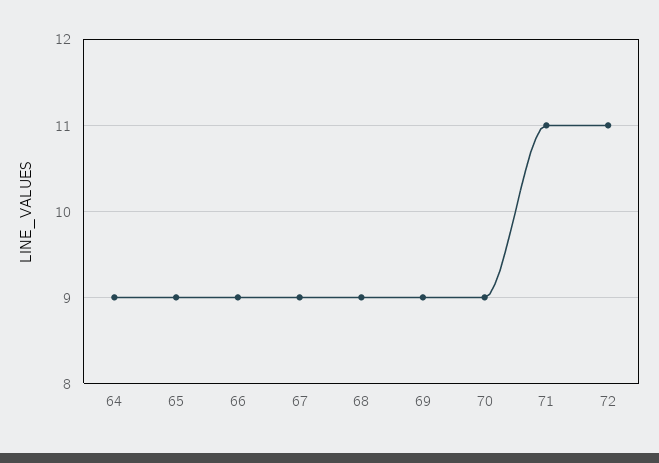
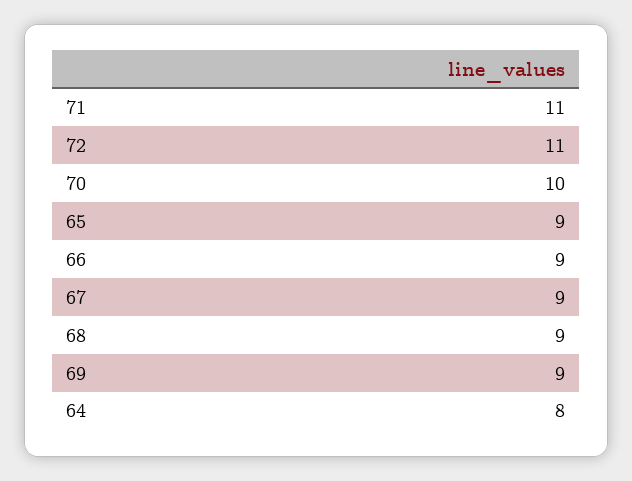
64: 9 -> 8
70: 9 -> 10

